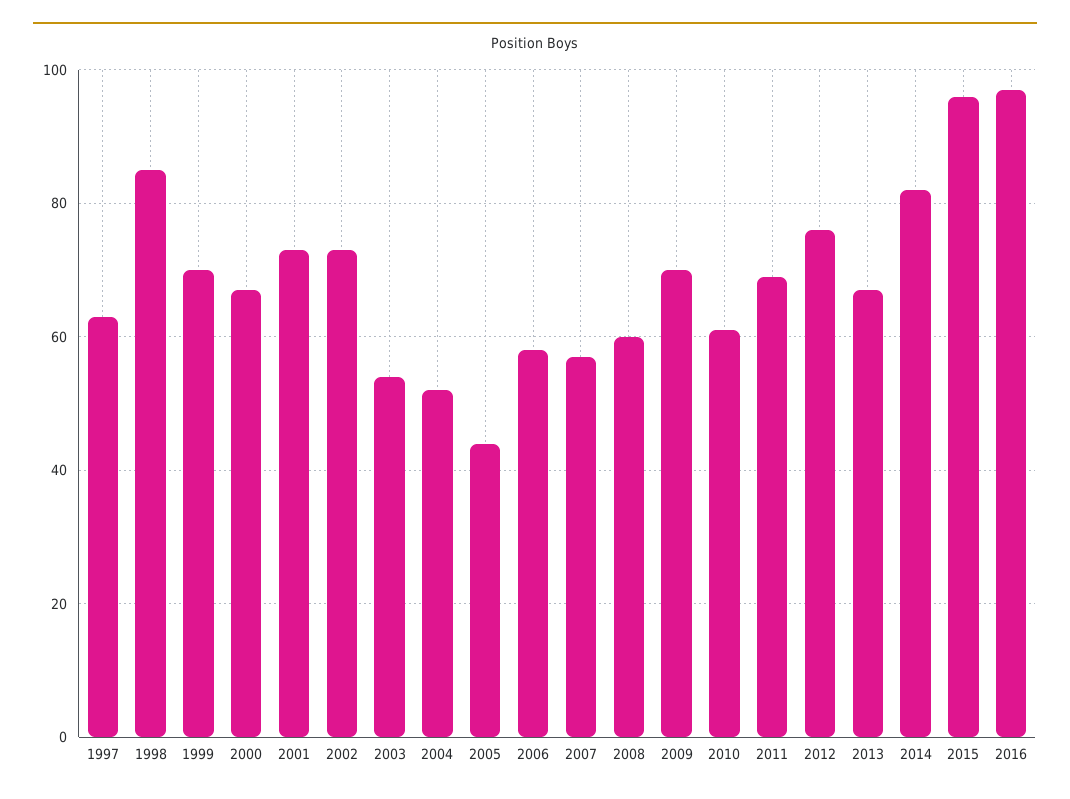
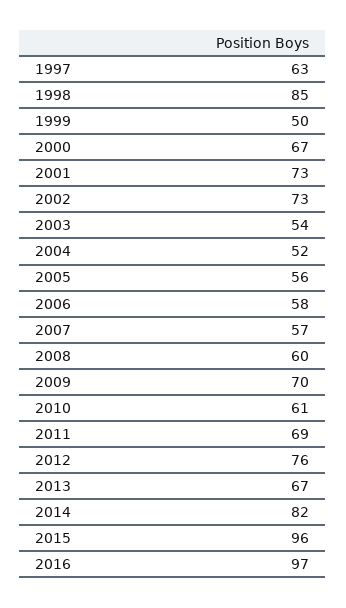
1999: 70 -> 50
2005: 45 -> 56

